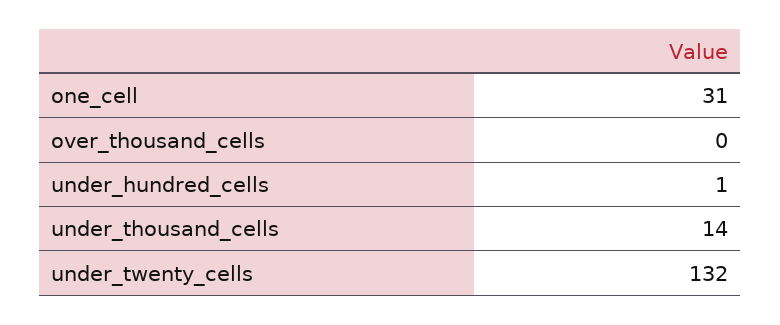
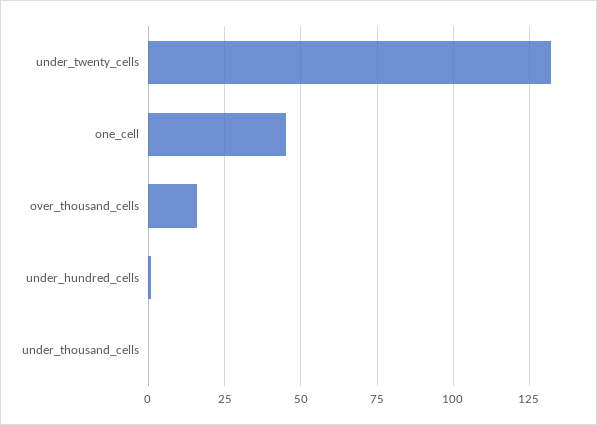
one_cell: 31 -> 45
over_thousand_cells: 0 -> 15
under_thousand_cells: 14 -> 0

